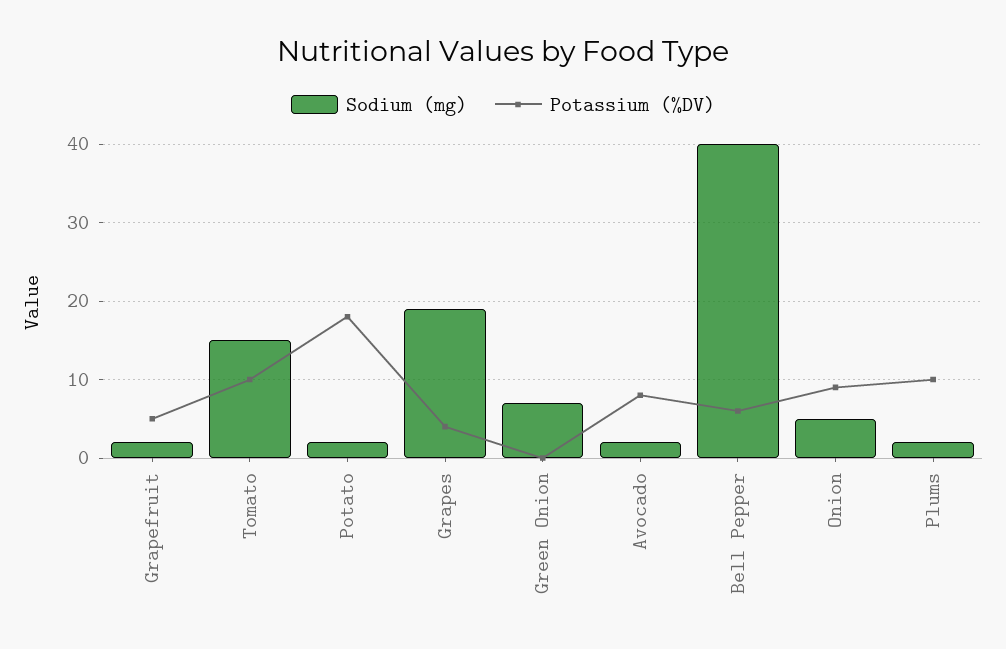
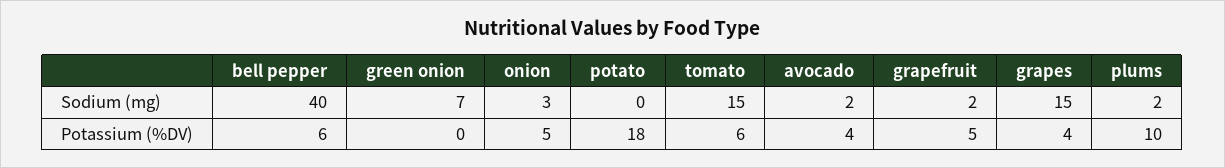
Potassium (%DV), Tomato: 10 -> 6
Sodium (mg), Potato: 2 -> 0
Sodium (mg), Grapes: 19 -> 15
Potassium (%DV), Avocado: 8 -> 4
Sodium (mg), Onion: 5 -> 3
Potassium (%DV), Onion: 9 -> 5

